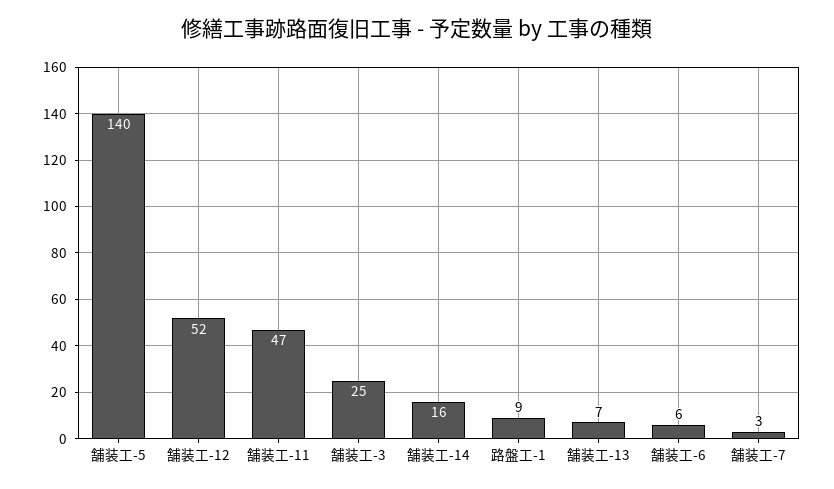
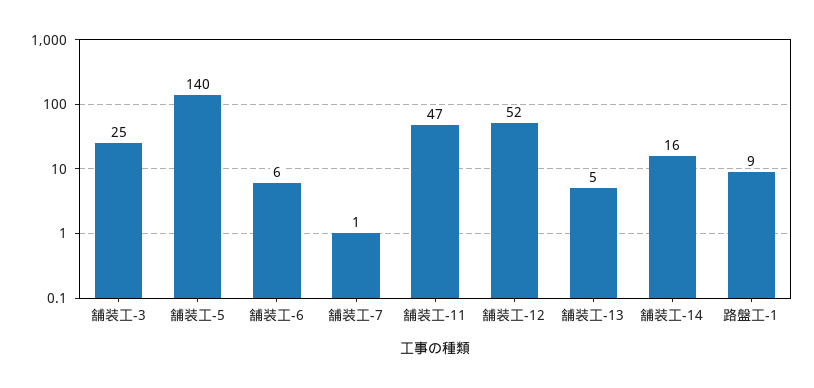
舗装工-13: 7 -> 5
舗装工-7: 3 -> 1

